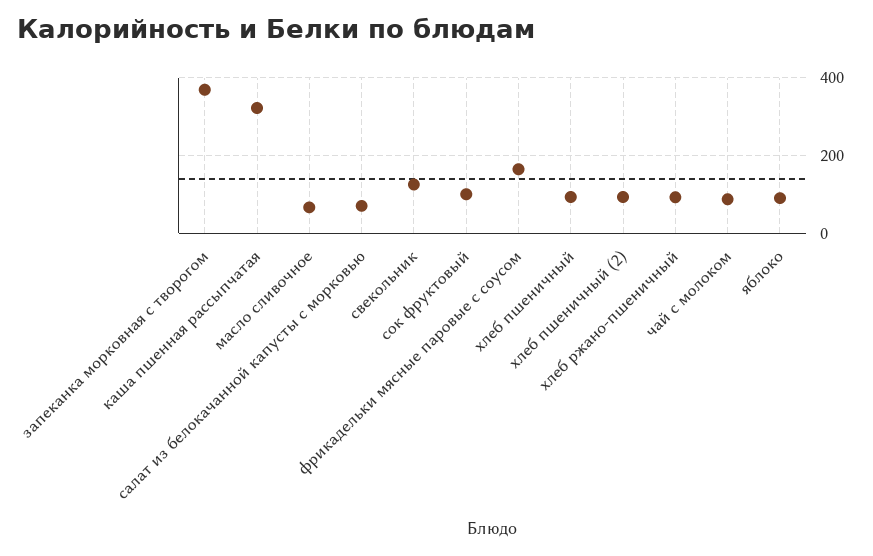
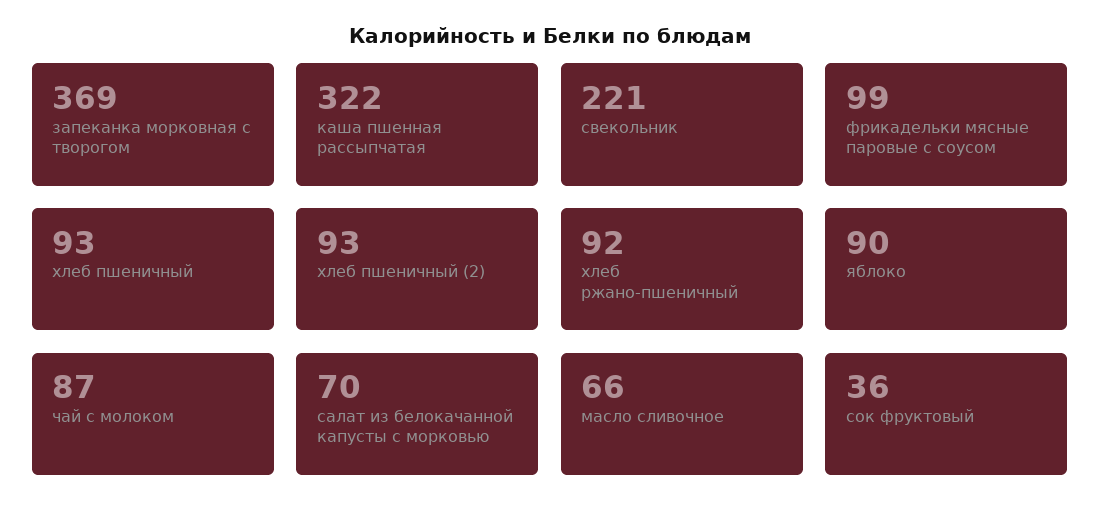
свекольник: 120 -> 221
сок фруктовый: 100 -> 36
фрикадельки мясные паровые с соусом: 160 -> 99

